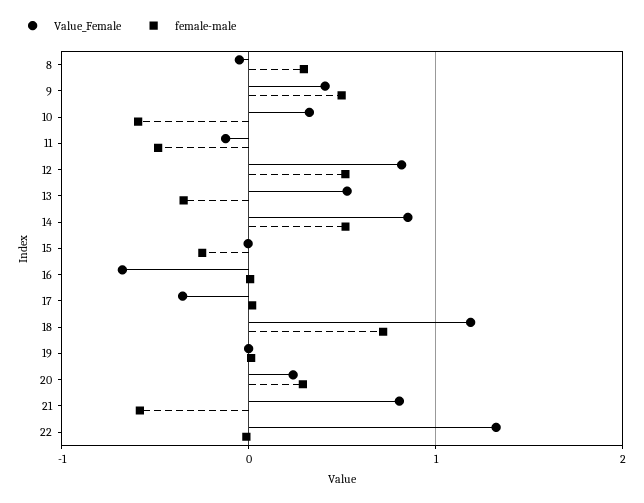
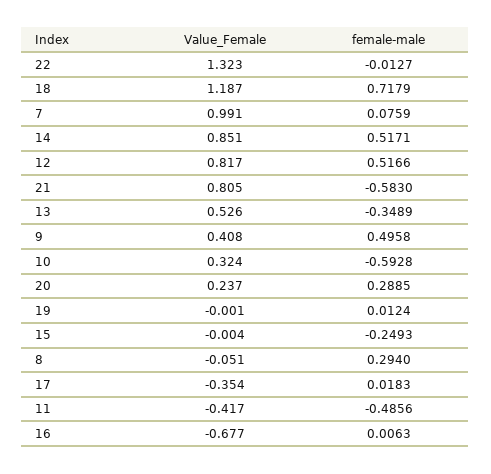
Value_Female, 11: -0.1 -> -0.417
Value_Female, 7: none -> 0.991
female-male, 7: none -> 0.0759

